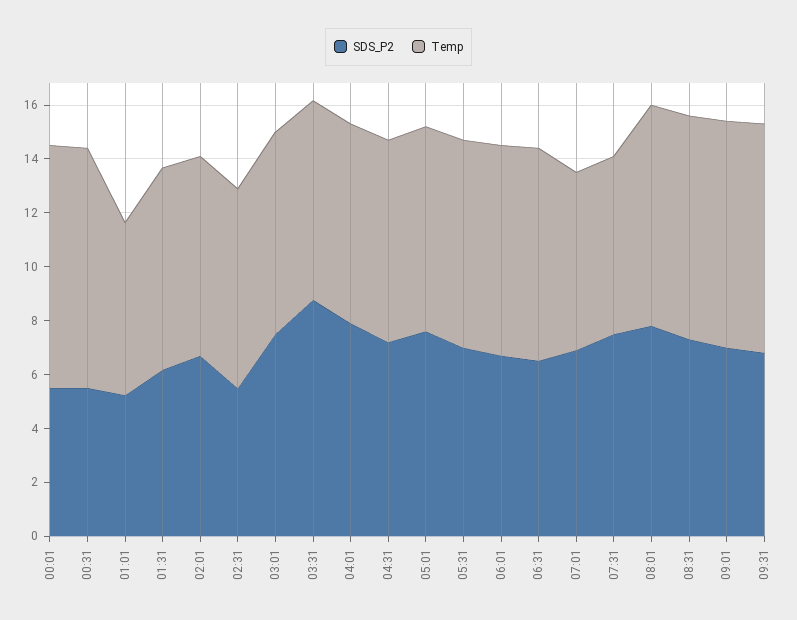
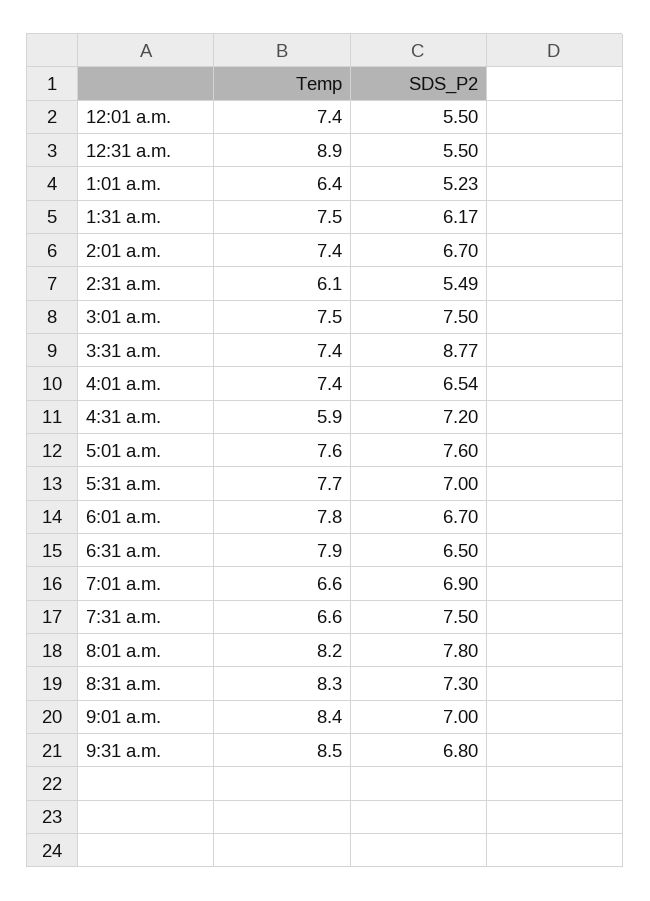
Temp, 00:01: 9 -> 7.4
Temp, 02:31: 7.5 -> 6.1
SDS_P2, 04:01: 8 -> 6.54
Temp, 04:31: 7.5 -> 5.9

